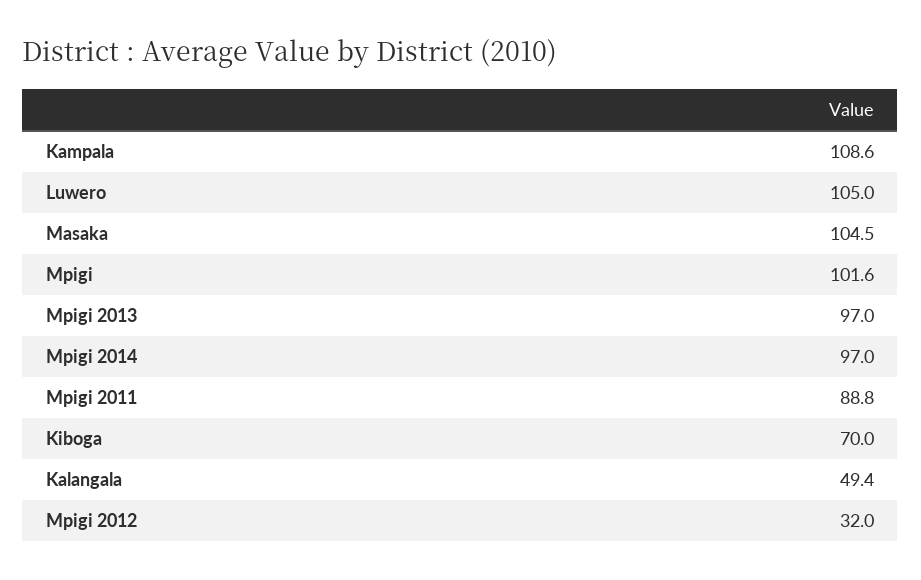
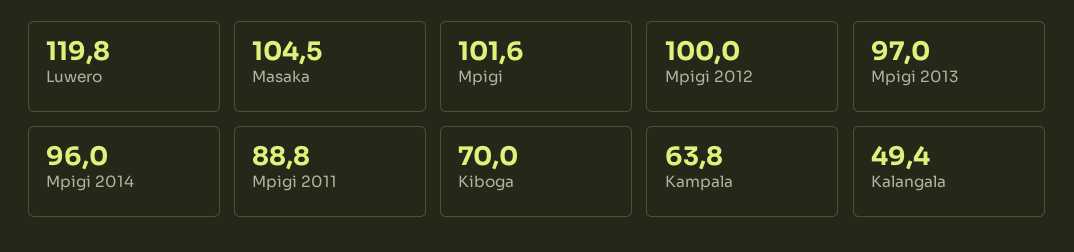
Kampala: 108.6 -> 63.8
Luwero: 105 -> 119.8
Mpigi 2014: 97 -> 96
Mpigi 2012: 32 -> 100

